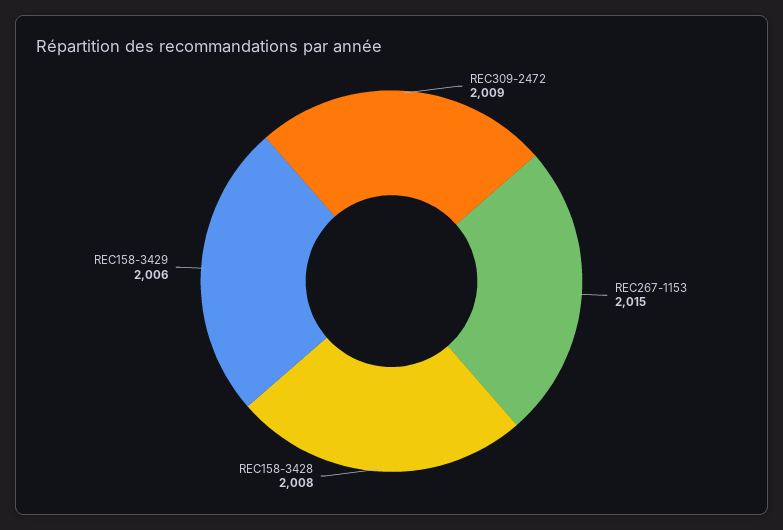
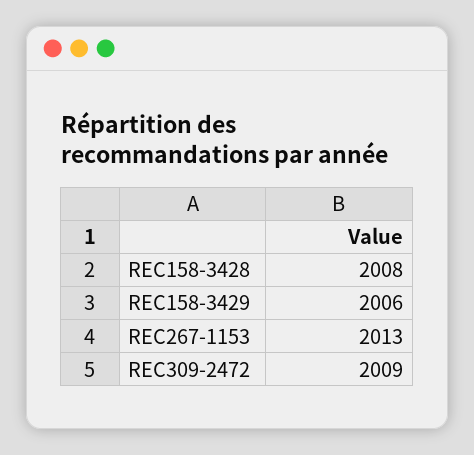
REC267-1153: 2015 -> 2013

